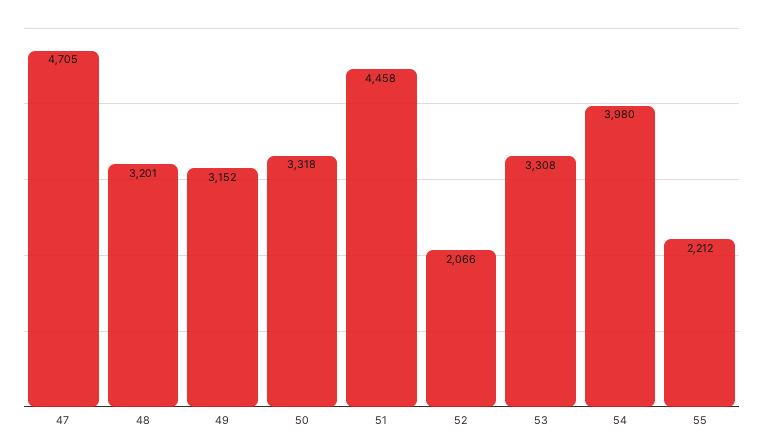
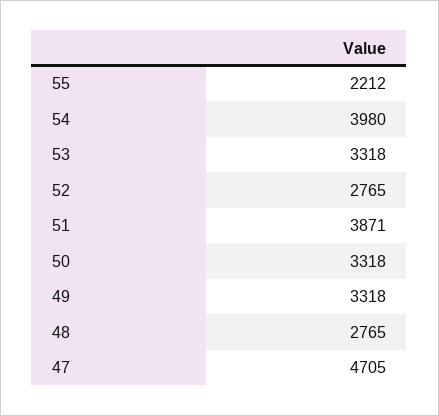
48: 3201 -> 2765
49: 3152 -> 3318
51: 4458 -> 3871
52: 2066 -> 2765
53: 3308 -> 3318

